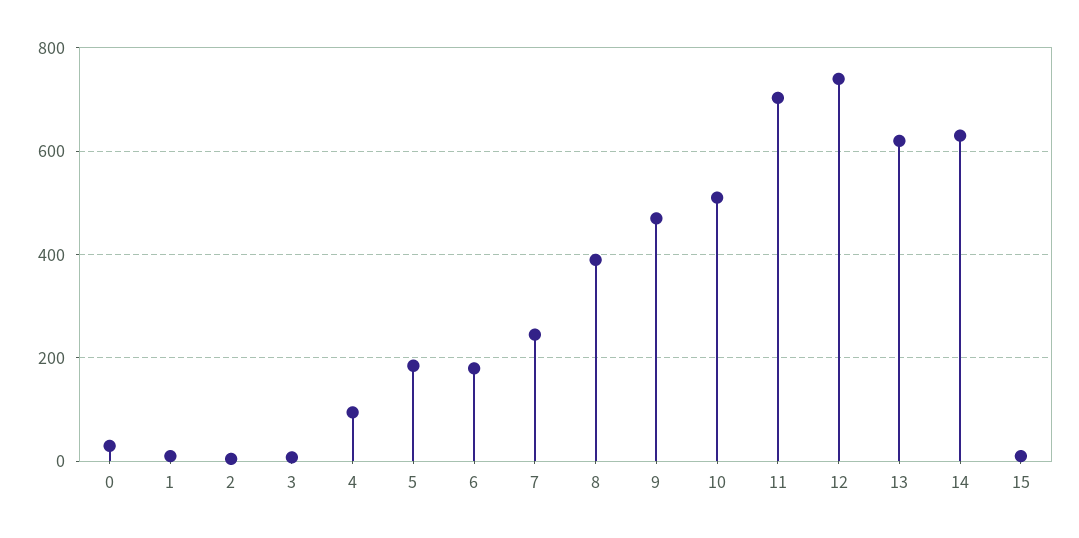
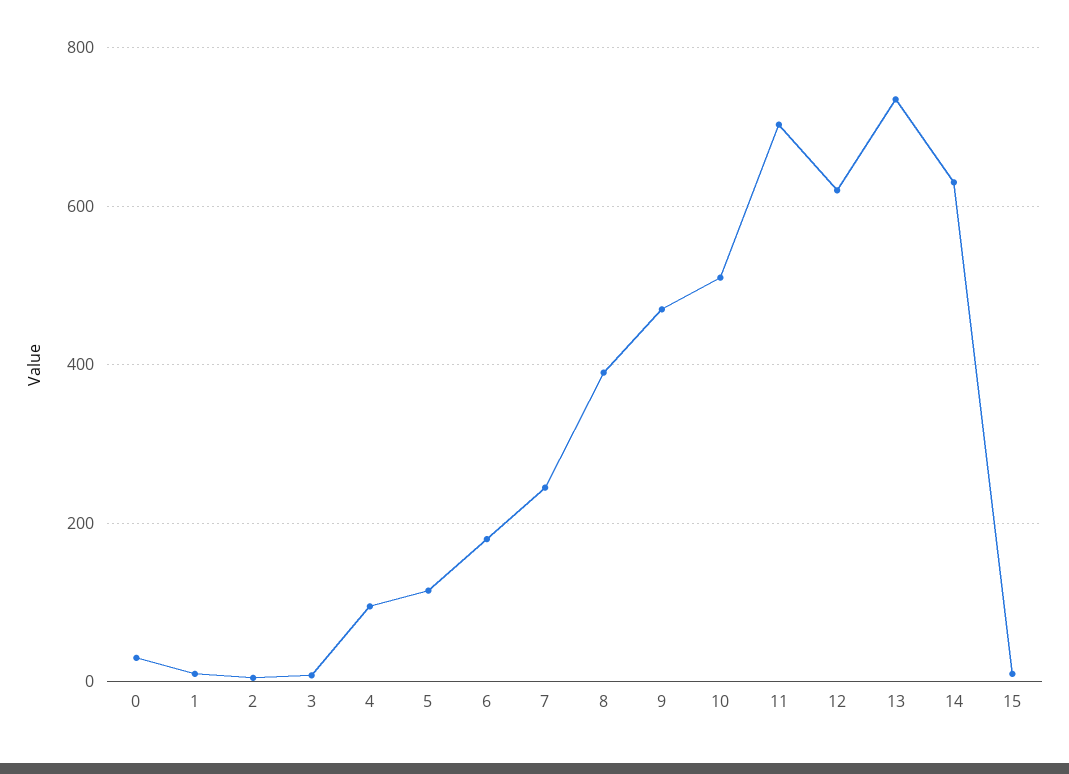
5: 180 -> 120
12: 740 -> 620
13: 620 -> 740

